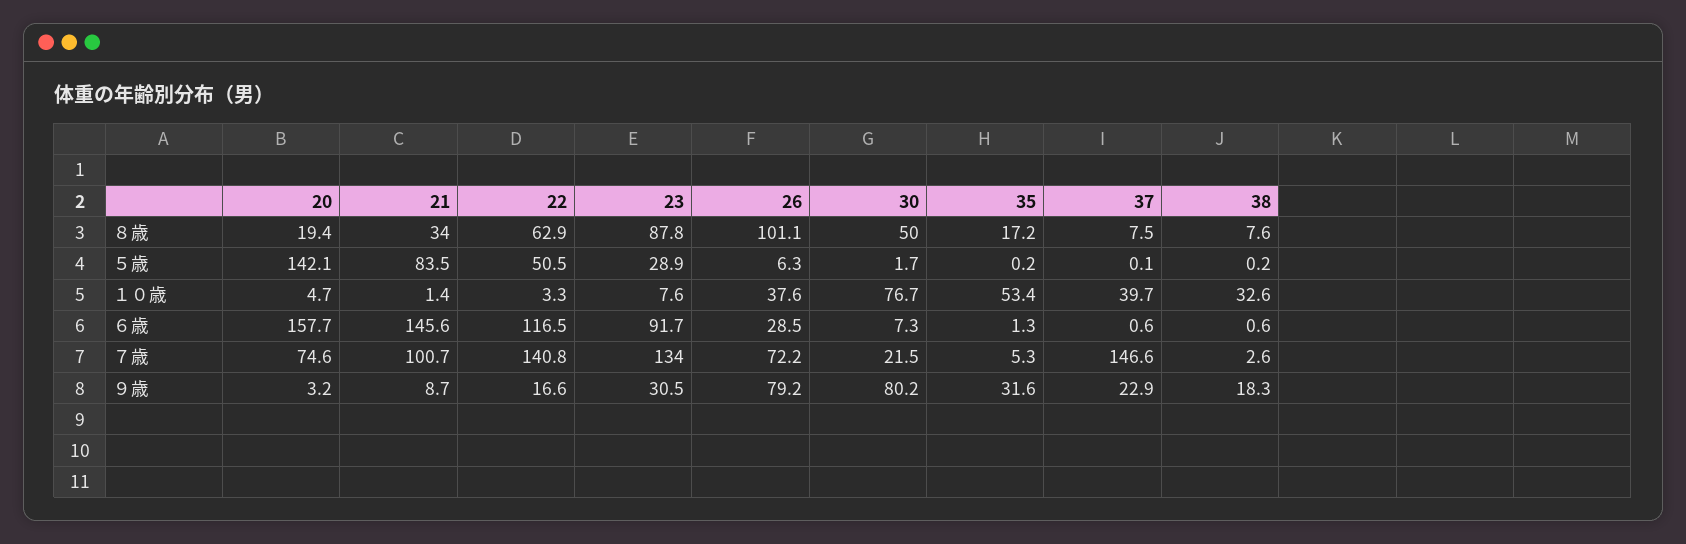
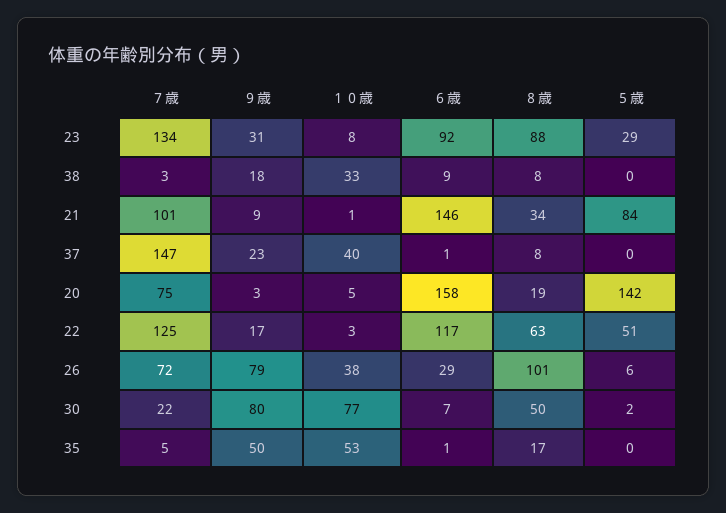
38, ６歳: 0.6 -> 9
22, ７歳: 140.8 -> 125
35, ９歳: 31.6 -> 50

